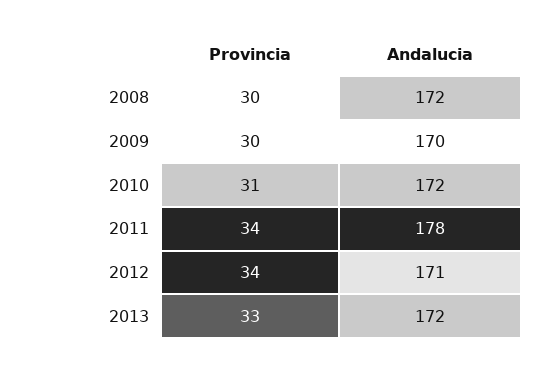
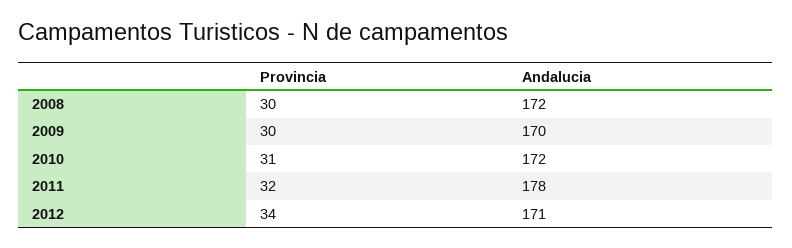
Provincia, 2011: 34 -> 32
Provincia, 2013: 33 -> none
Andalucia, 2013: 172 -> none

